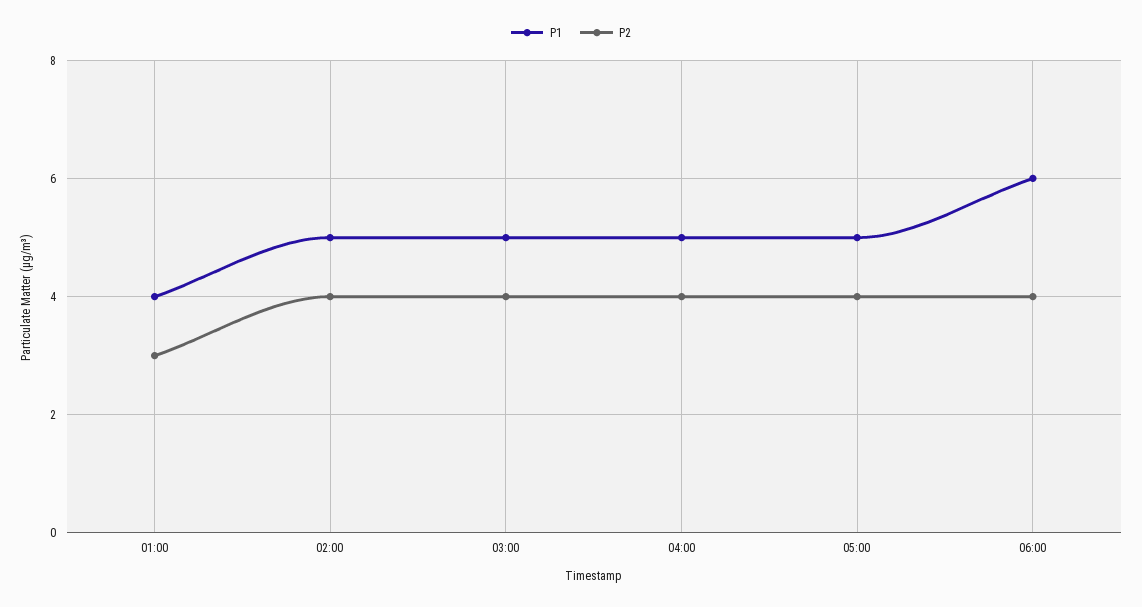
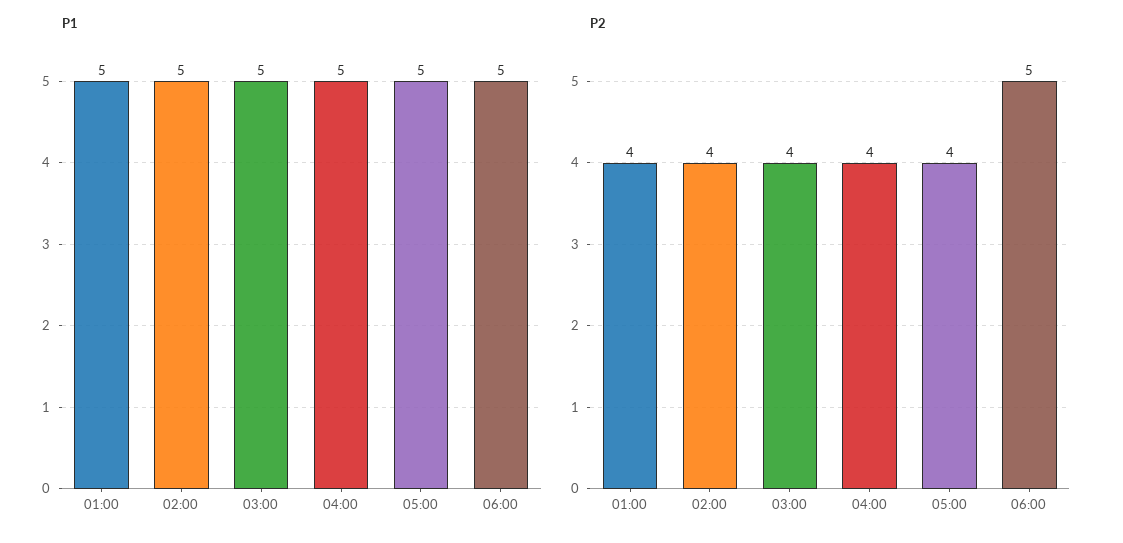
P1, 01:00: 4 -> 5
P2, 01:00: 3 -> 4
P1, 06:00: 6 -> 5
P2, 06:00: 4 -> 5

